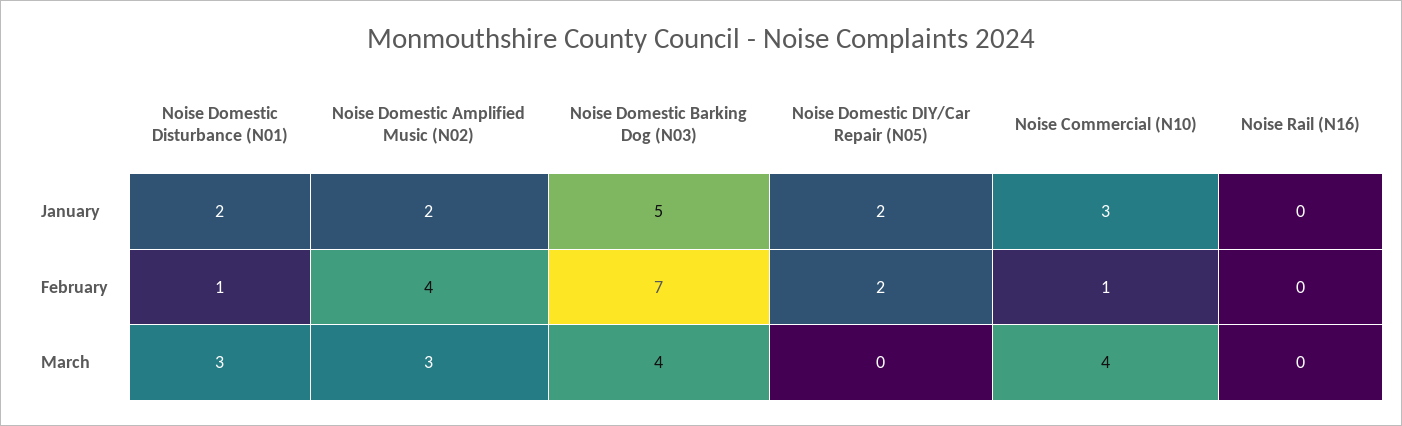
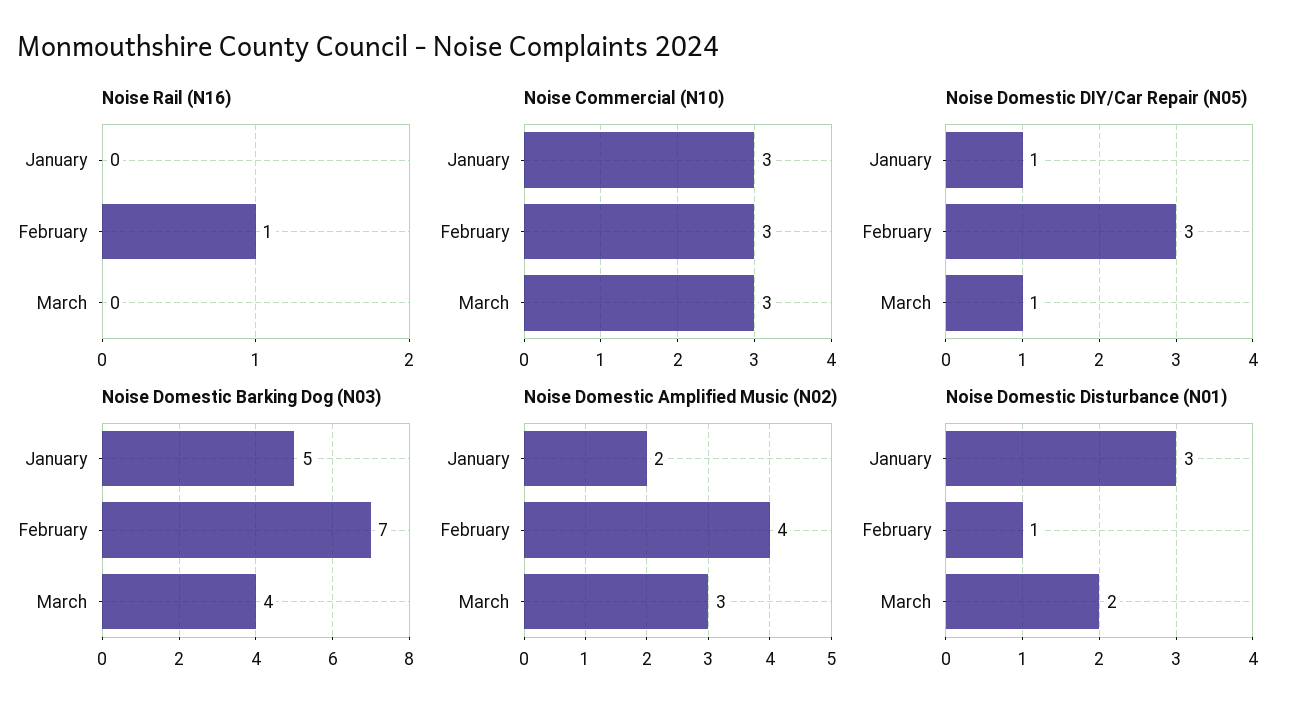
Noise Domestic Disturbance (N01), January: 2 -> 3
Noise Domestic DIY/Car Repair (N05), January: 2 -> 1
Noise Domestic DIY/Car Repair (N05), February: 2 -> 3
Noise Commercial (N10), February: 1 -> 3
Noise Rail (N16), February: 0 -> 1
Noise Domestic Disturbance (N01), March: 3 -> 2
Noise Domestic DIY/Car Repair (N05), March: 0 -> 1
Noise Commercial (N10), March: 4 -> 3

